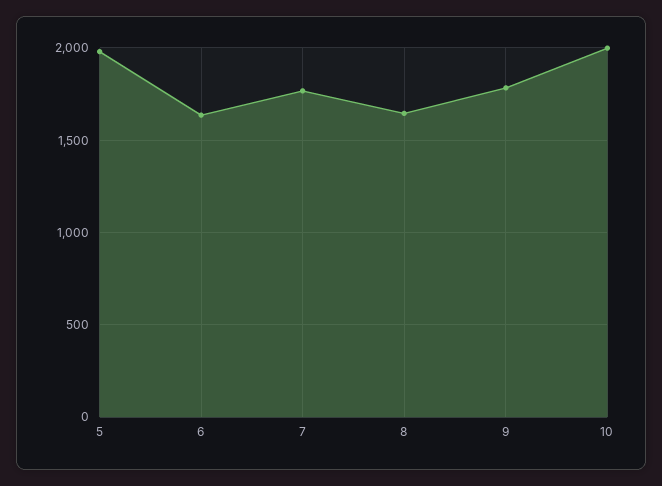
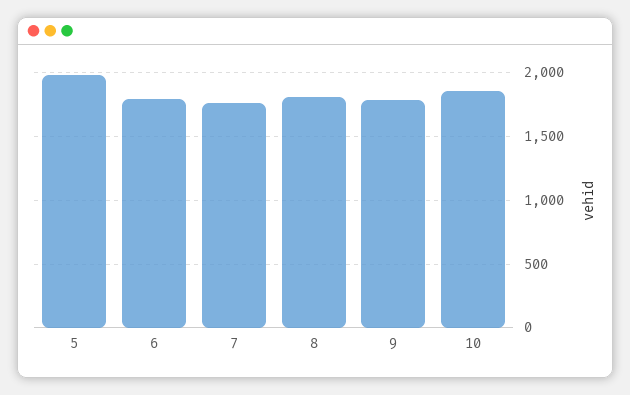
6: 1650 -> 1800
8: 1650 -> 1800
10: 2000 -> 1850

